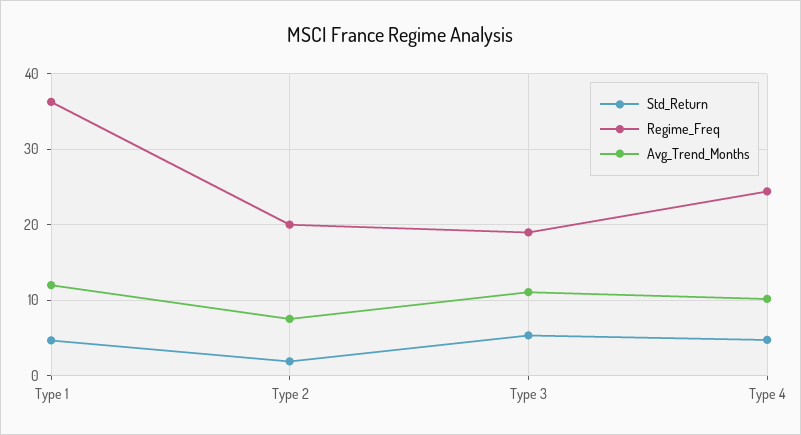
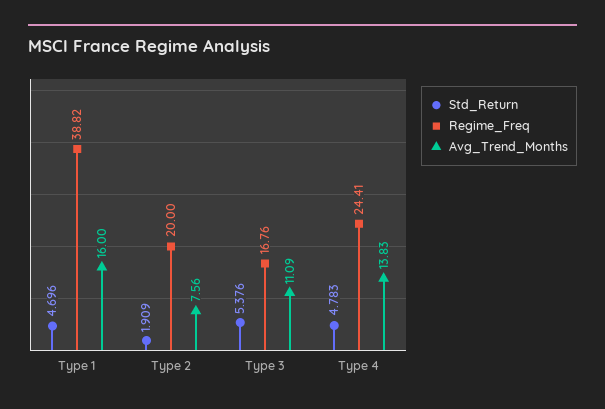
Regime_Freq, Type 1: 36 -> 38.82
Avg_Trend_Months, Type 1: 12 -> 16
Regime_Freq, Type 3: 19 -> 16.76
Avg_Trend_Months, Type 4: 10 -> 13.83

